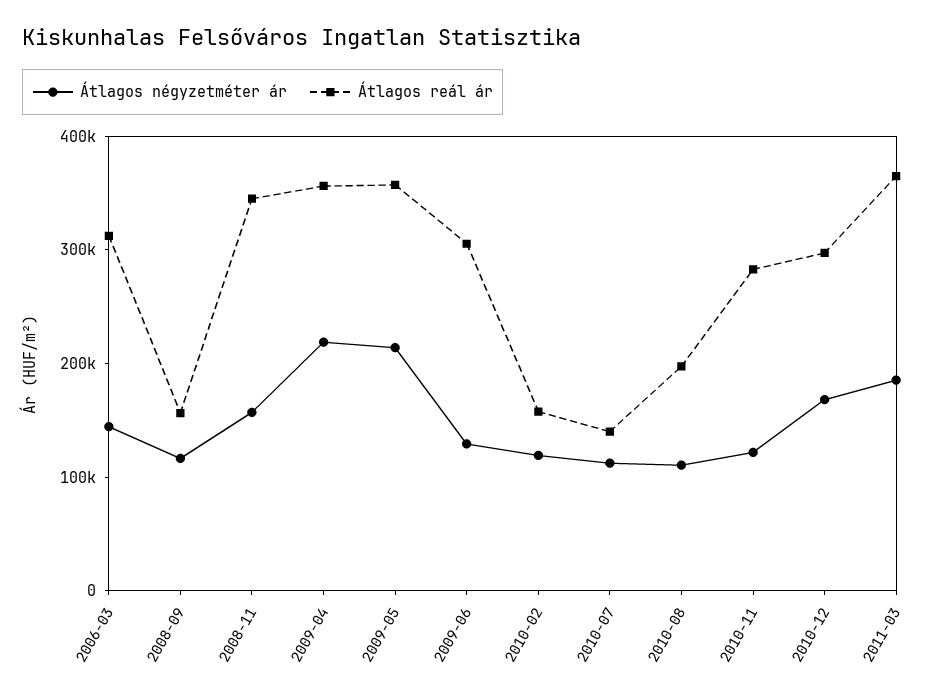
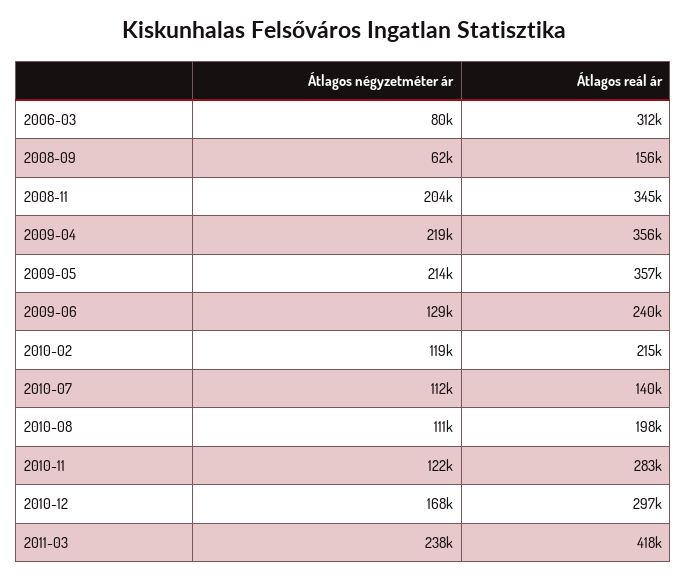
Átlagos négyzetméter ár, 2006-03: 140000 -> 80000
Átlagos négyzetméter ár, 2008-09: 120000 -> 62000
Átlagos négyzetméter ár, 2008-11: 160000 -> 204000
Átlagos reál ár, 2009-06: 300000 -> 240000
Átlagos reál ár, 2010-02: 160000 -> 215000
Átlagos négyzetméter ár, 2011-03: 180000 -> 238000
Átlagos reál ár, 2011-03: 360000 -> 418000

